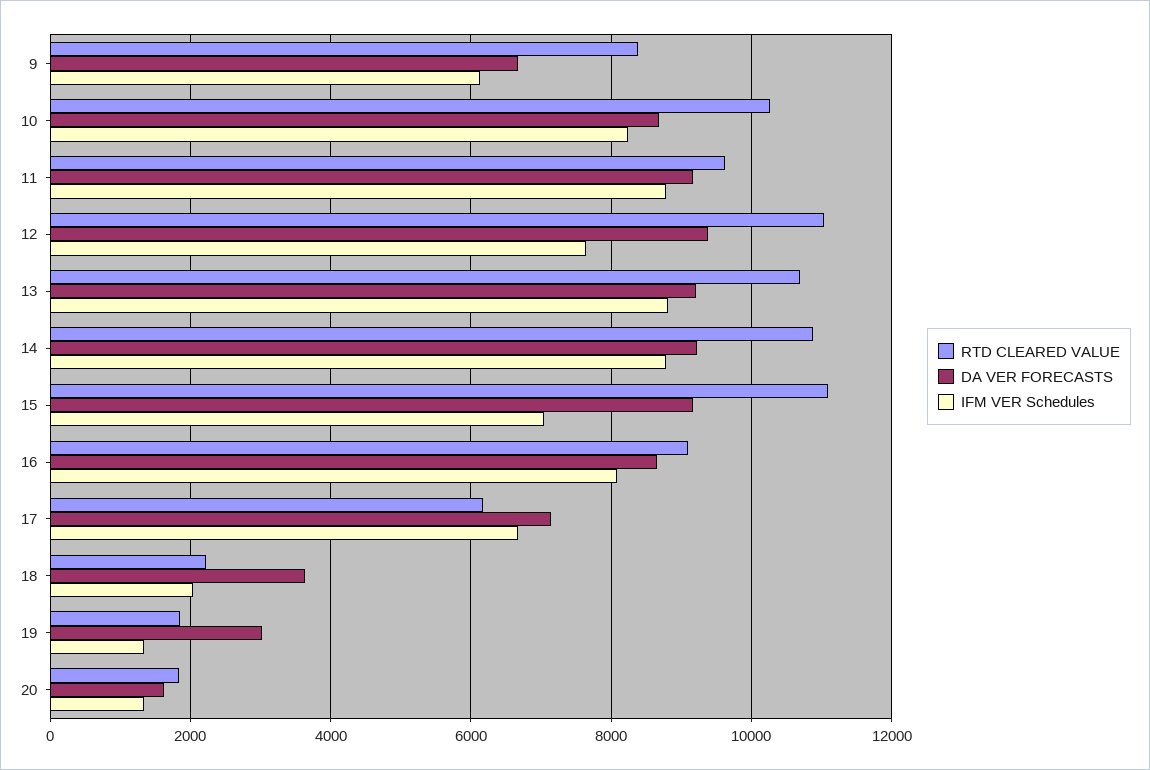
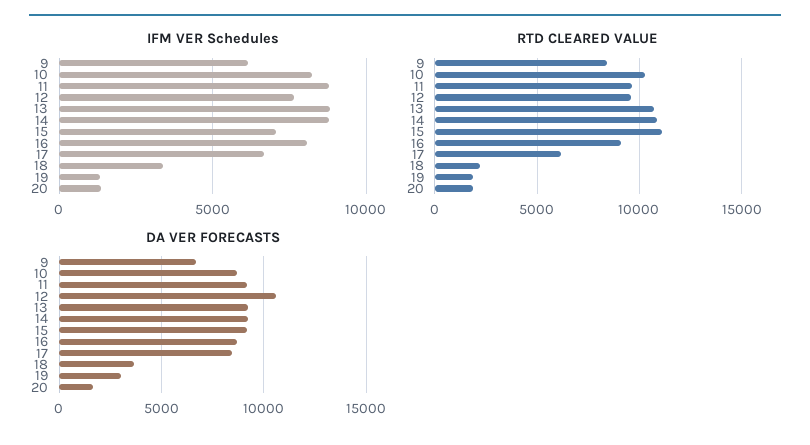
RTD CLEARED VALUE, 12: 11000 -> 9500
DA VER FORECASTS, 12: 9400 -> 10500
DA VER FORECASTS, 17: 7200 -> 8500
IFM VER Schedules, 18: 2000 -> 3500

